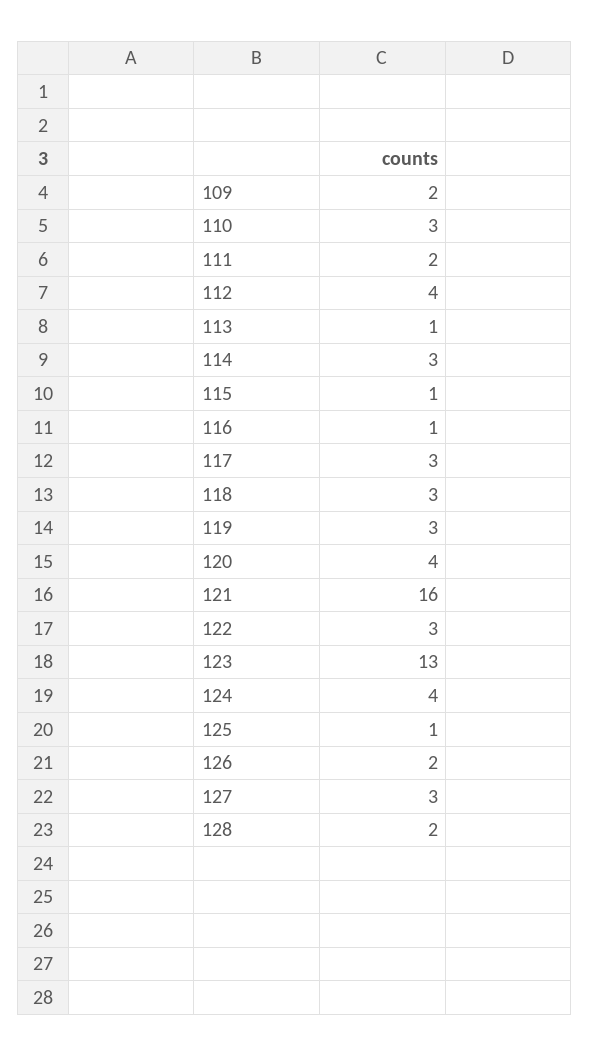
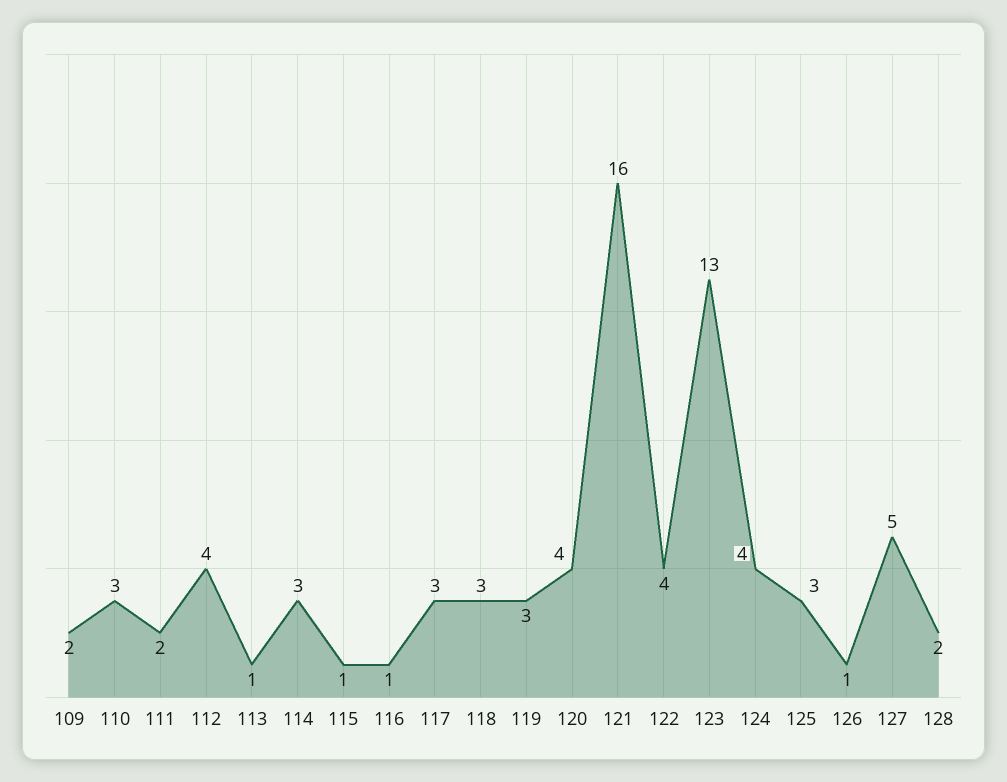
122: 3 -> 4
125: 1 -> 3
126: 2 -> 1
127: 3 -> 5

